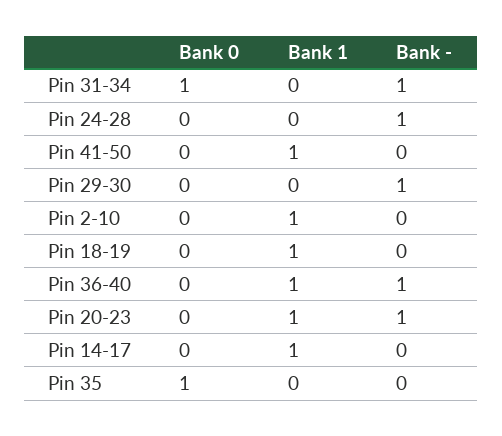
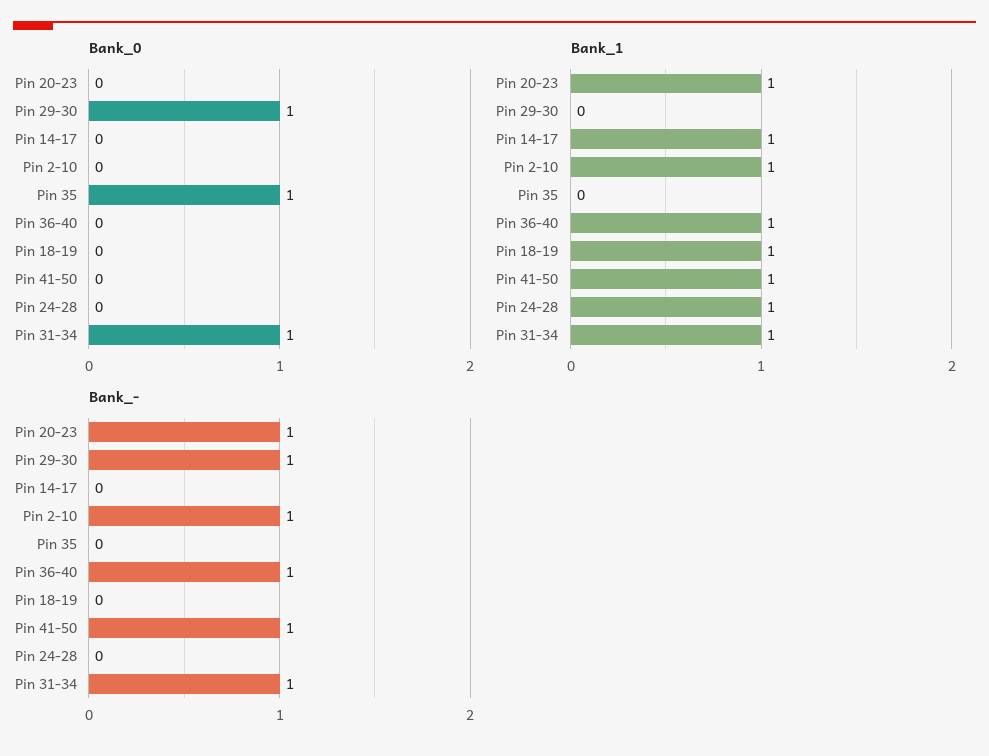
Bank 1, Pin 31-34: 0 -> 1
Bank 1, Pin 24-28: 0 -> 1
Bank -, Pin 24-28: 1 -> 0
Bank -, Pin 41-50: 0 -> 1
Bank 0, Pin 29-30: 0 -> 1
Bank -, Pin 2-10: 0 -> 1

